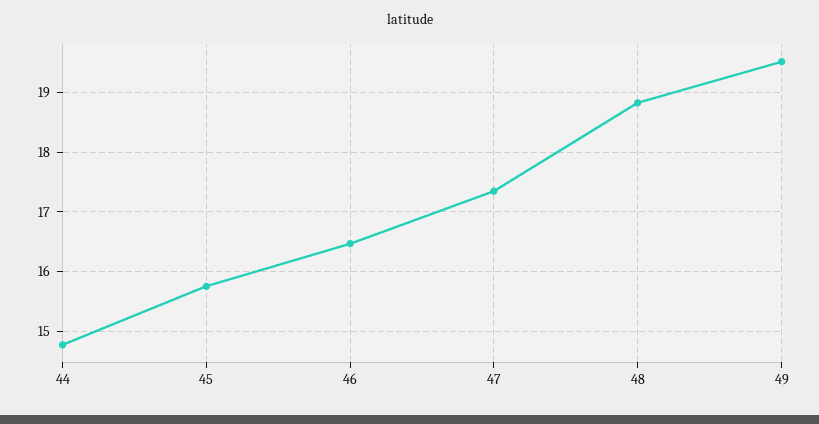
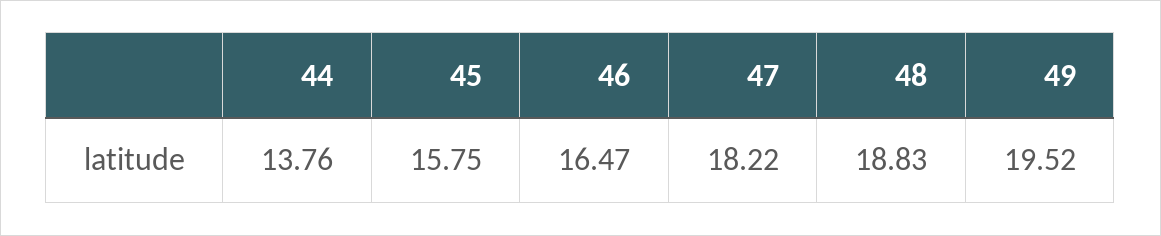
44: 14.8 -> 13.76
47: 17.4 -> 18.22

